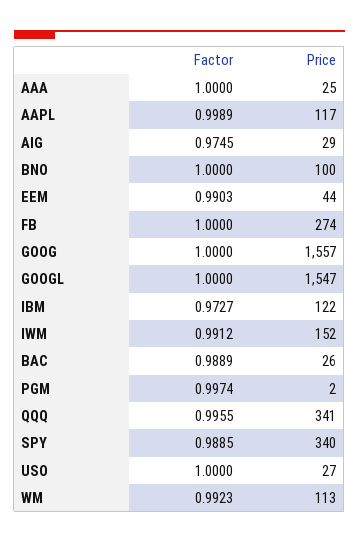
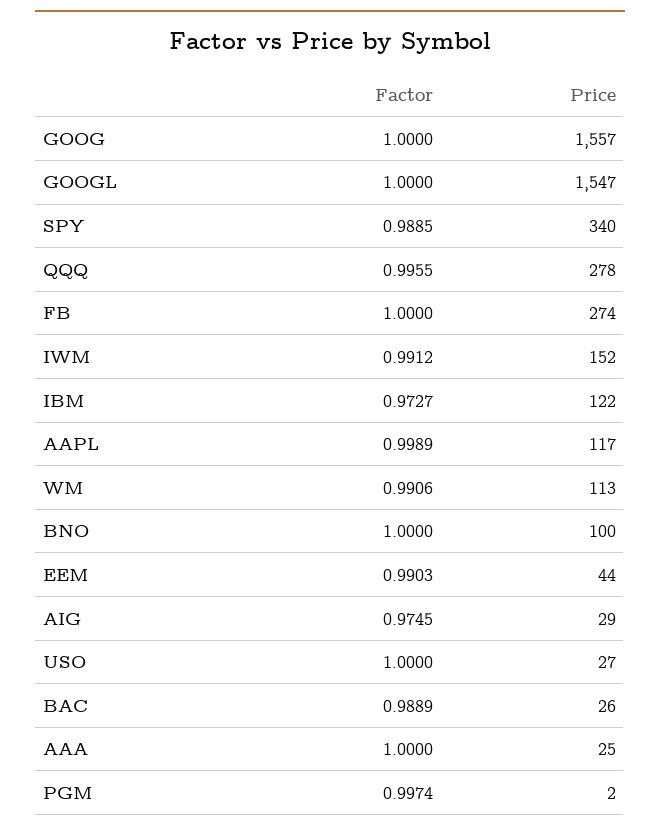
Price, QQQ: 341 -> 278
Factor, WM: 0.9923 -> 0.9906

